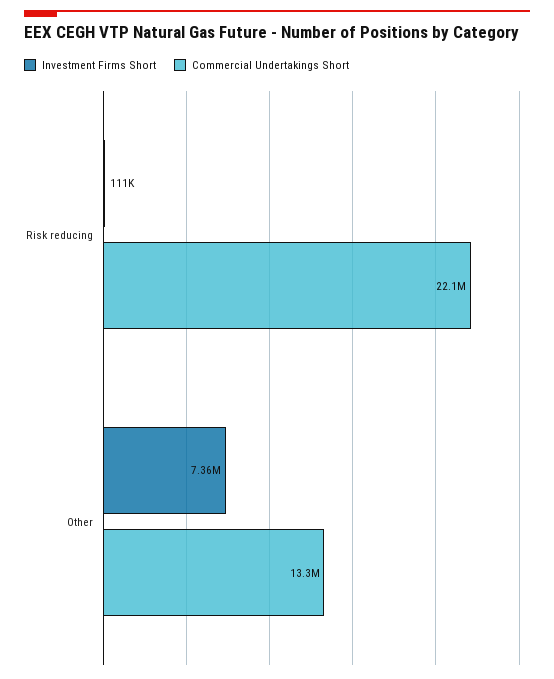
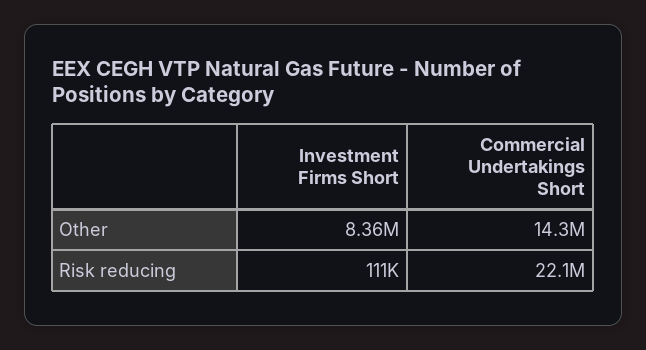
Investment Firms Short, Other: 7360000 -> 8360000
Commercial Undertakings Short, Other: 13300000 -> 14300000

